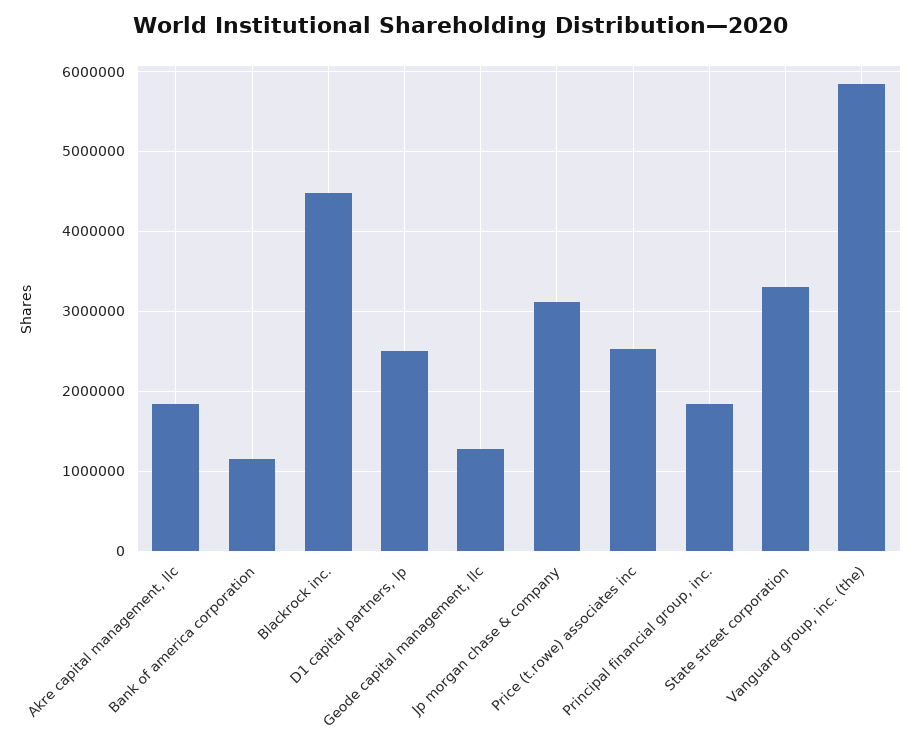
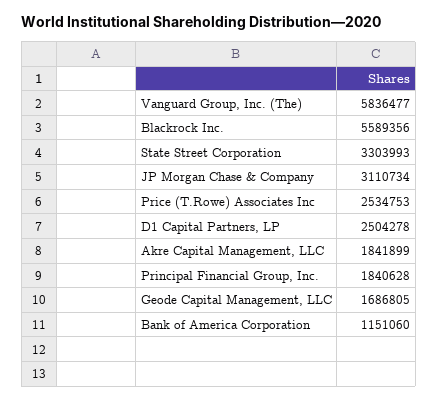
Blackrock inc.: 4500000 -> 5589356
Geode capital management, llc: 1300000 -> 1686805

